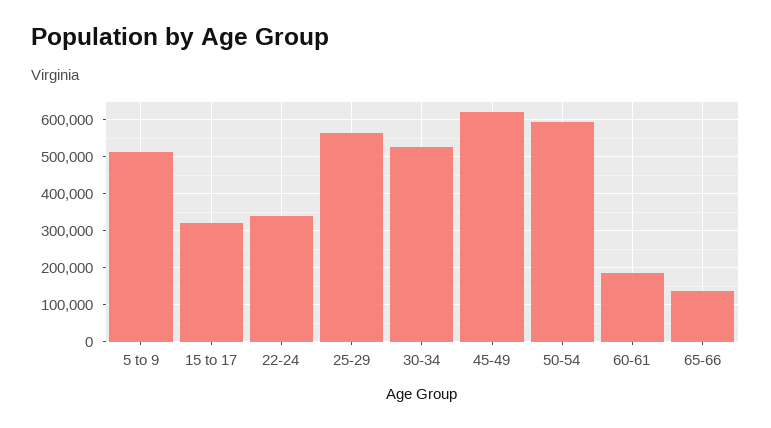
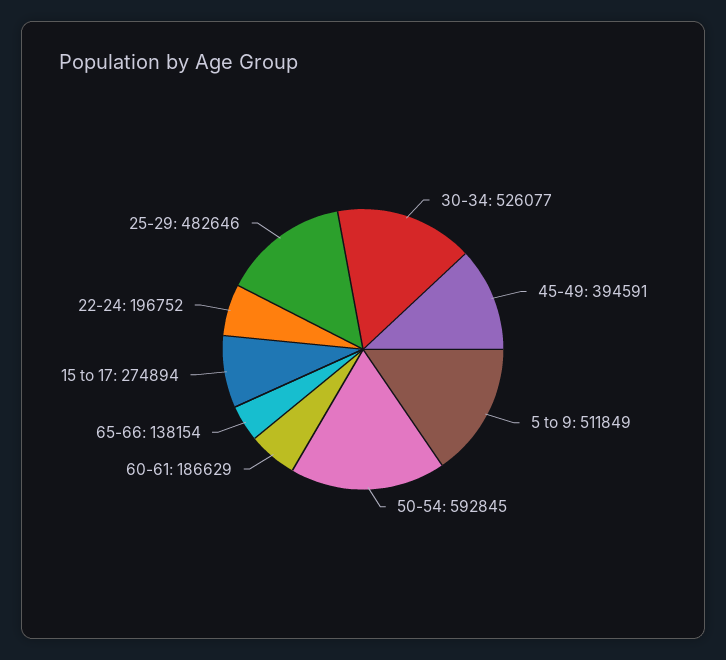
15 to 17: 320000 -> 274894
22-24: 340000 -> 196752
25-29: 560000 -> 482646
45-49: 620000 -> 394591

